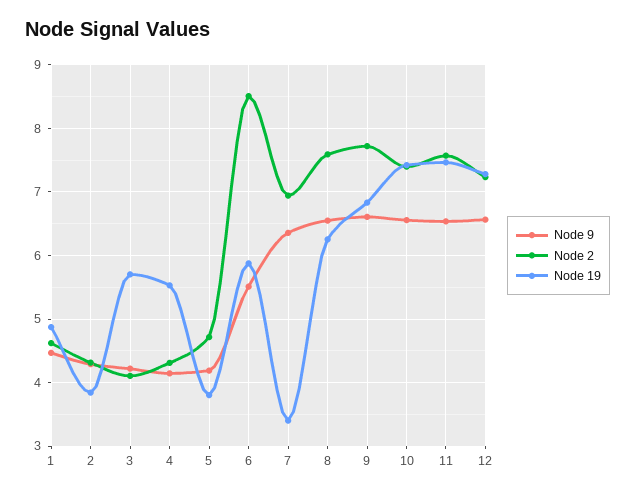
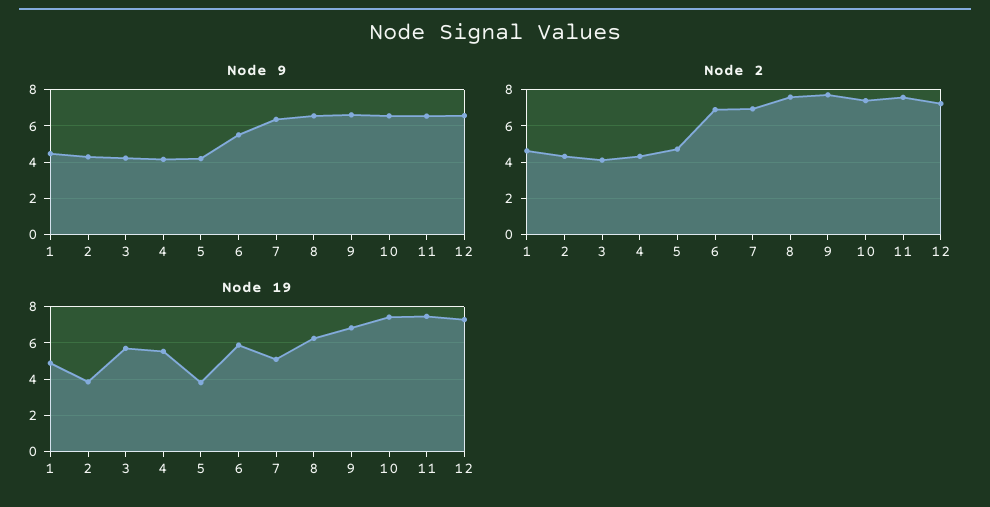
Node 2, 6: 8.5 -> 7
Node 19, 7: 3.4 -> 5

